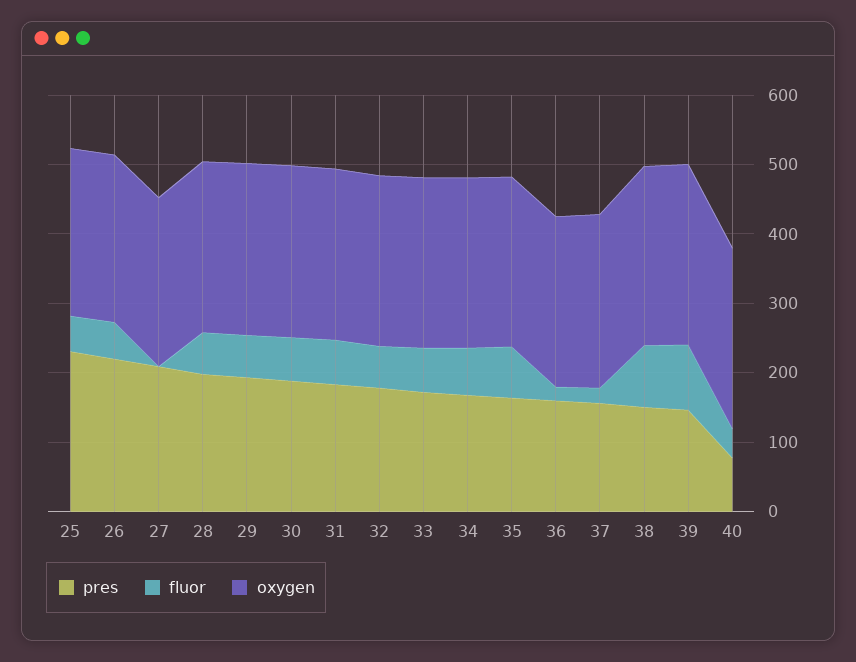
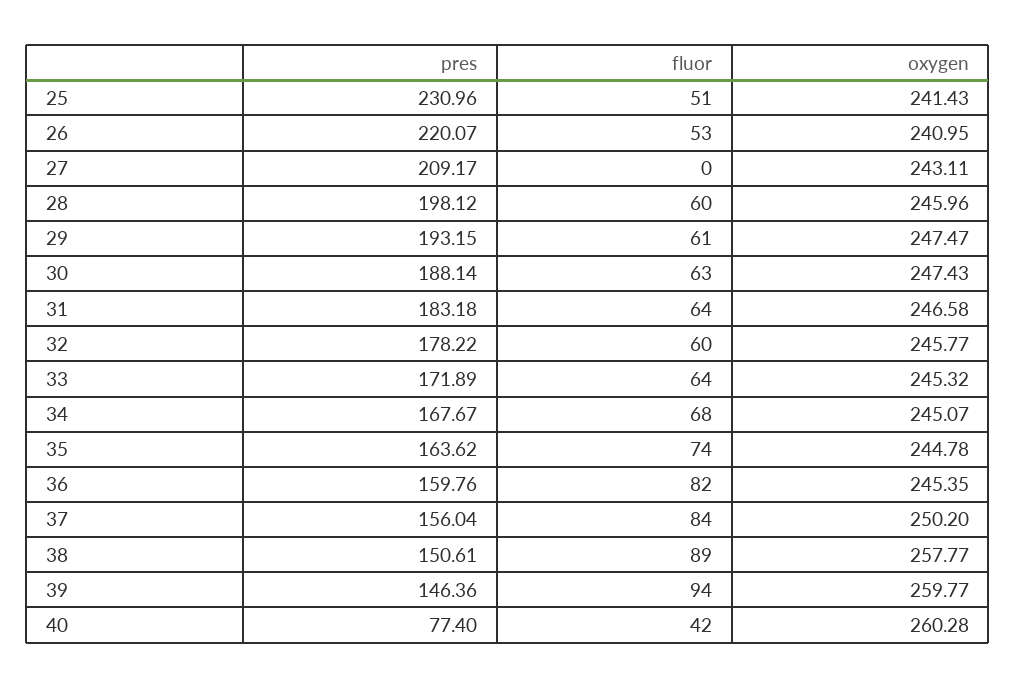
fluor, 36: 20 -> 82
fluor, 37: 20 -> 84

